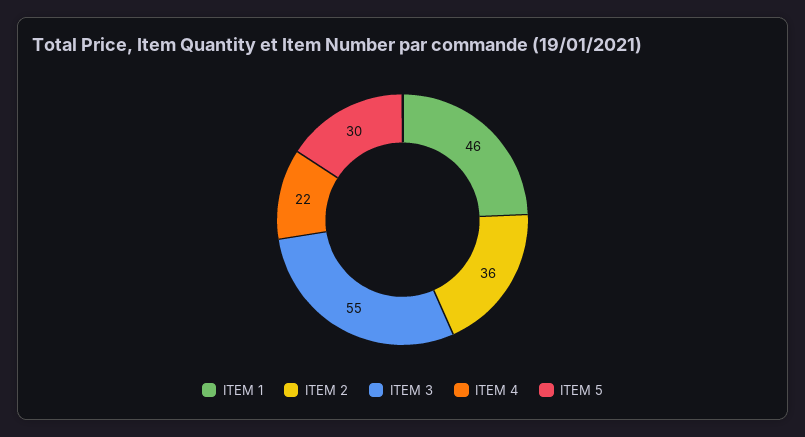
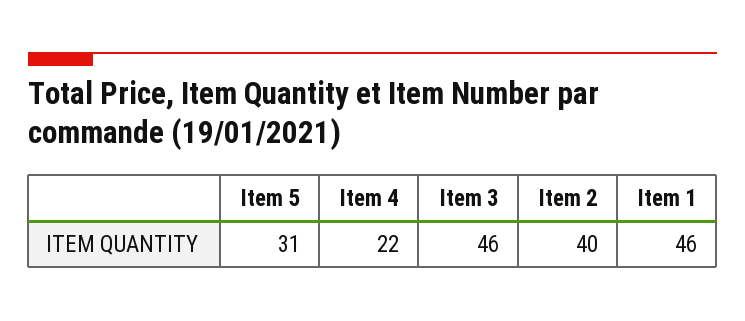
ITEM 2: 36 -> 40
ITEM 3: 55 -> 46
ITEM 5: 30 -> 31

